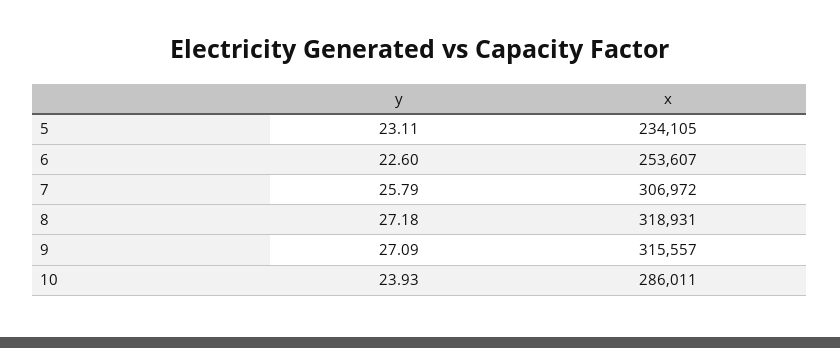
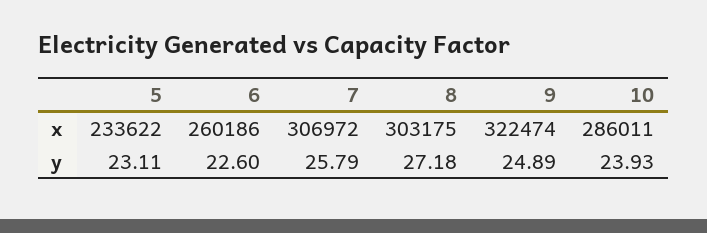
x, 5: 234105 -> 233622
x, 6: 253607 -> 260186
x, 8: 318931 -> 303175
y, 9: 27.09 -> 24.89
x, 9: 315557 -> 322474

